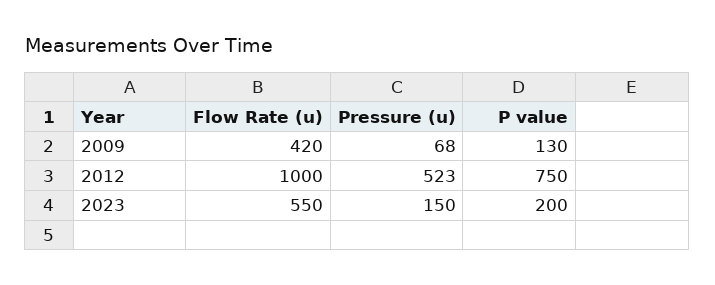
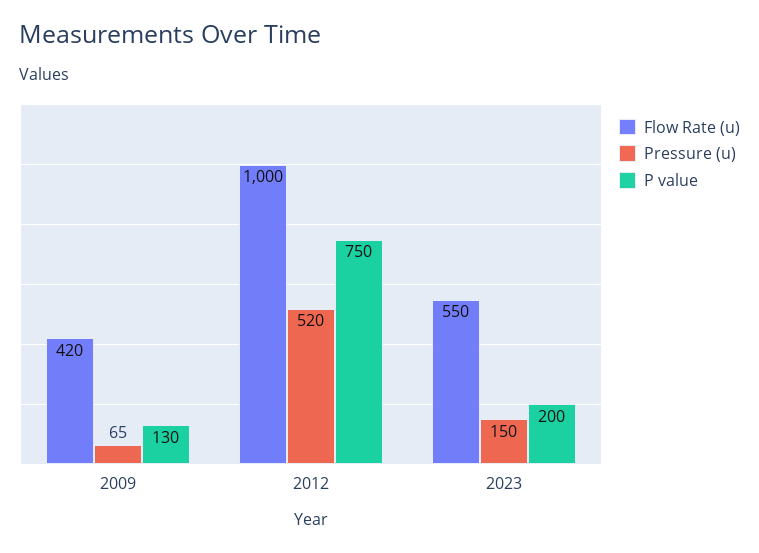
Pressure (u), 2009: 68 -> 65
Pressure (u), 2012: 523 -> 520

